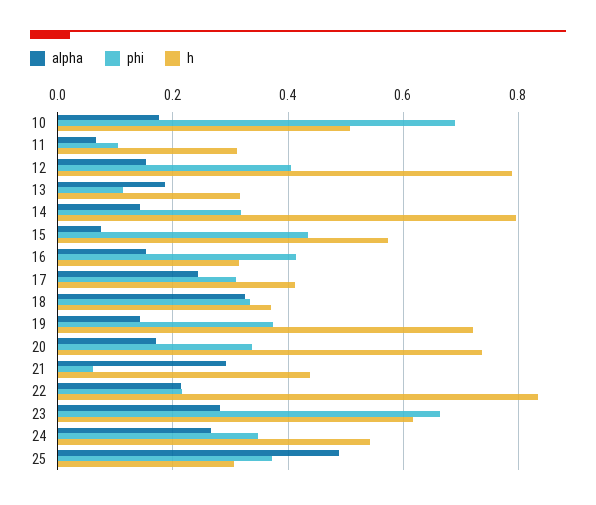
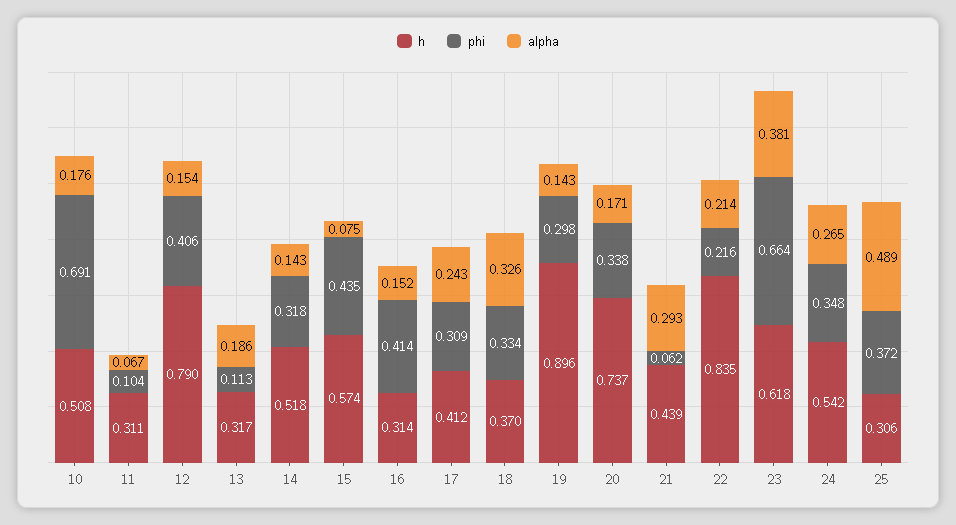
h, 14: 0.8 -> 0.518
phi, 19: 0.38 -> 0.298
h, 19: 0.72 -> 0.896
alpha, 23: 0.28 -> 0.381

